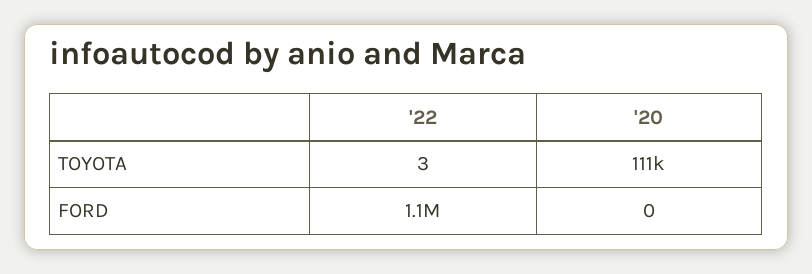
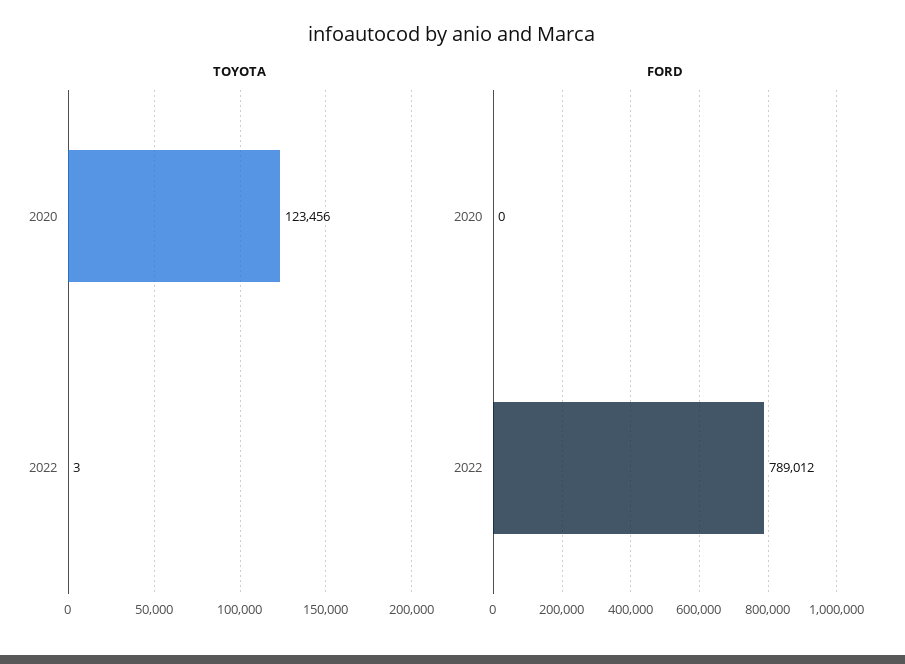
TOYOTA, '20: 111000 -> 123456
FORD, '22: 1100000 -> 789012

